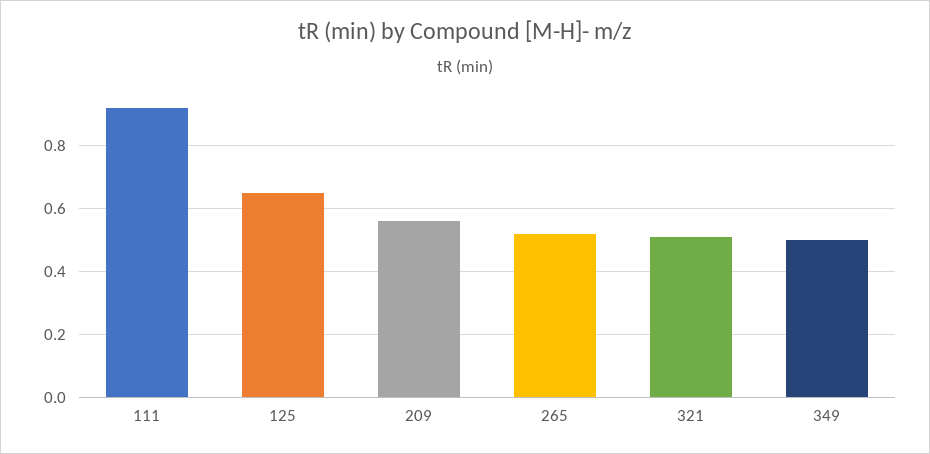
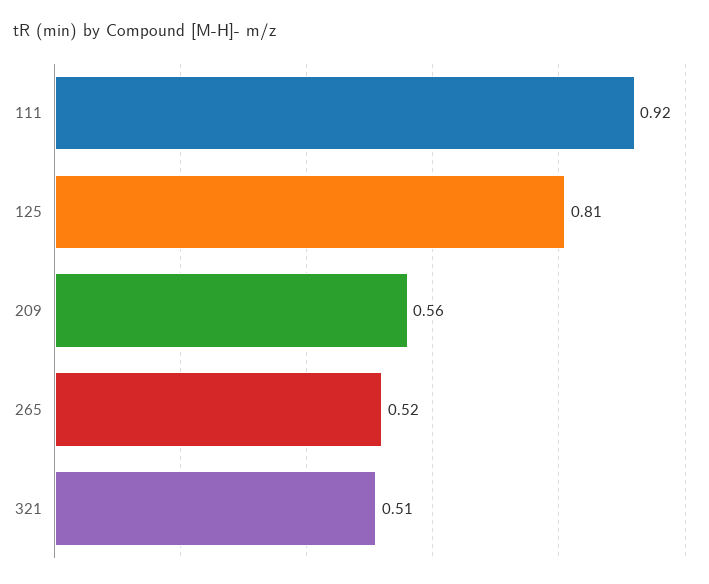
125: 0.65 -> 0.81
349: 0.5 -> none

